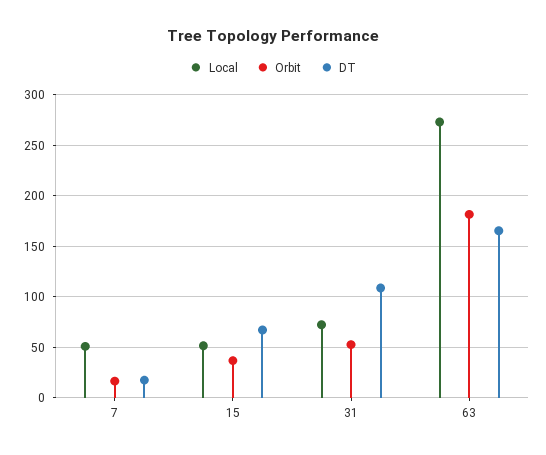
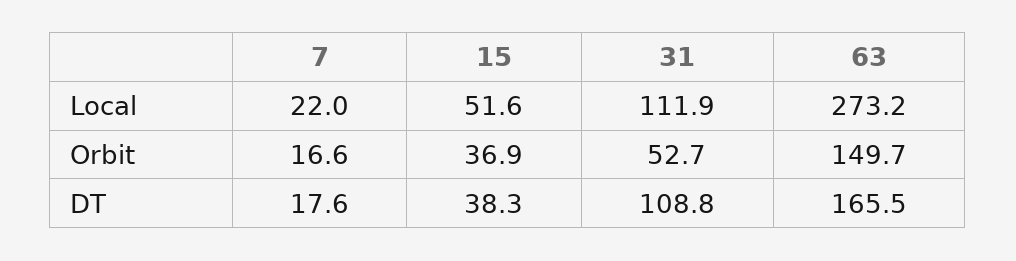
Local, 7: 50 -> 22
DT, 15: 70 -> 38.3
Local, 31: 70 -> 111.9
Orbit, 63: 180 -> 149.7

